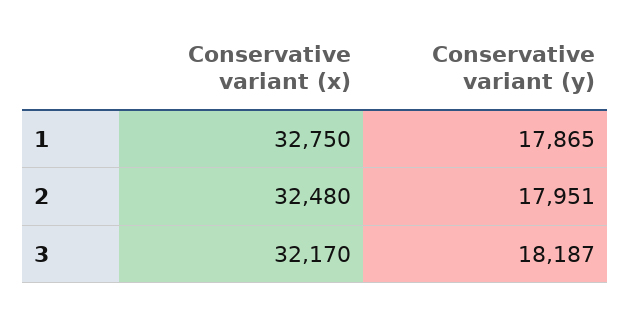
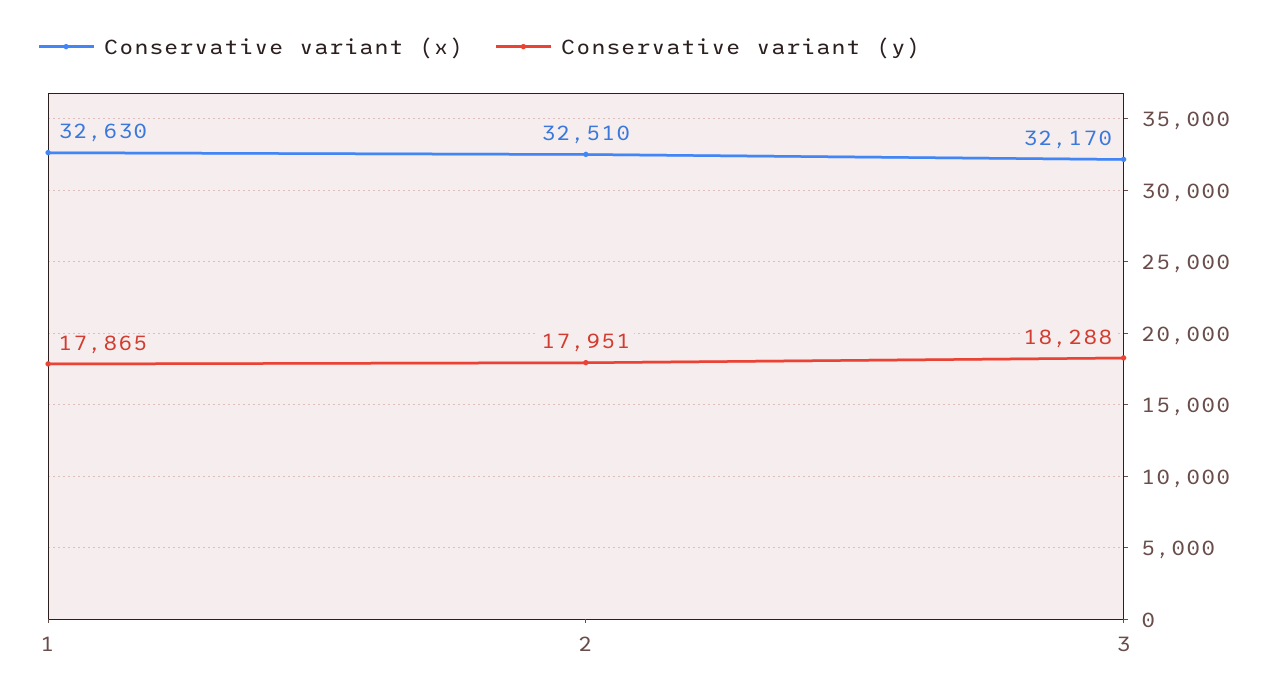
Conservative variant (x), 1: 32750 -> 32630
Conservative variant (x), 2: 32480 -> 32510
Conservative variant (y), 3: 18187 -> 18288

